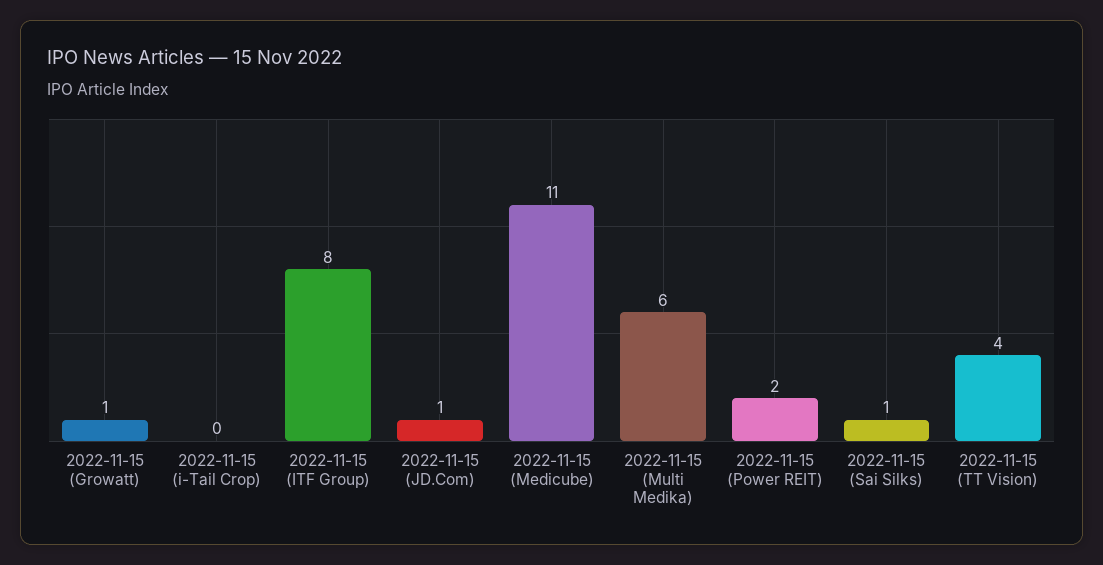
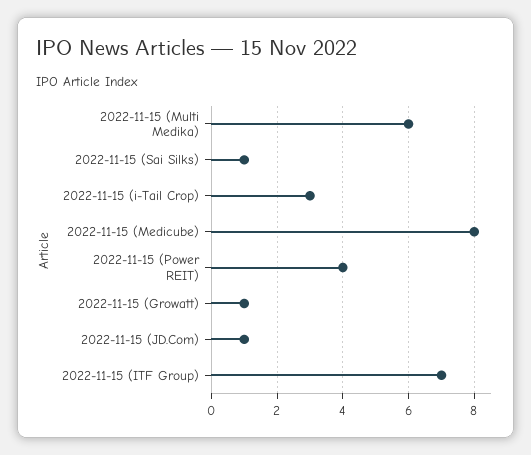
2022-11-15 (i-Tail Crop): 0 -> 3
2022-11-15 (ITF Group): 8 -> 7
2022-11-15 (Medicube): 11 -> 8
2022-11-15 (Power REIT): 2 -> 4
2022-11-15 (TT Vision): 4 -> none

